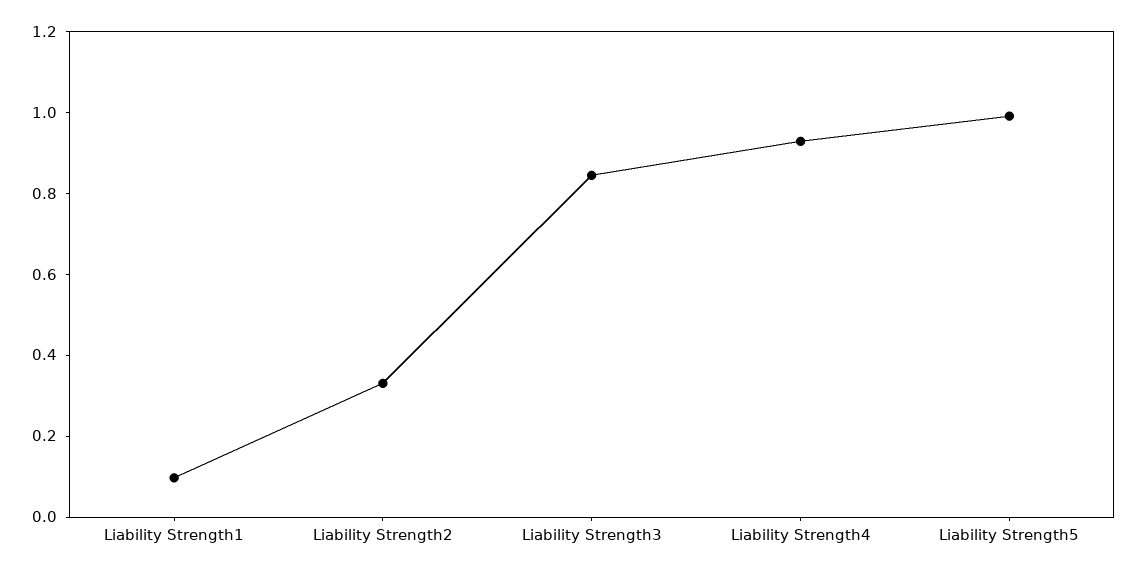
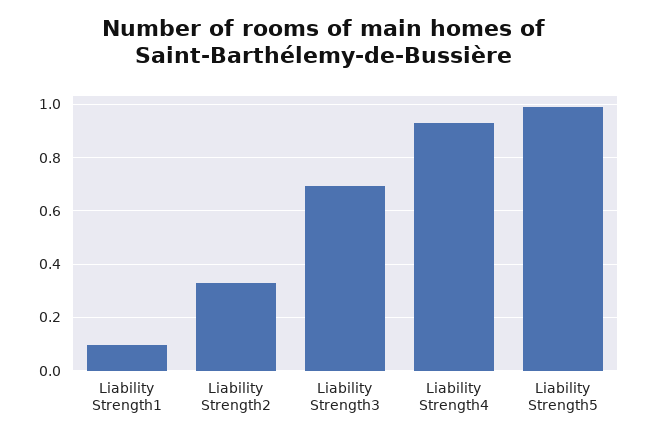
Liability Strength3: 0.85 -> 0.7

